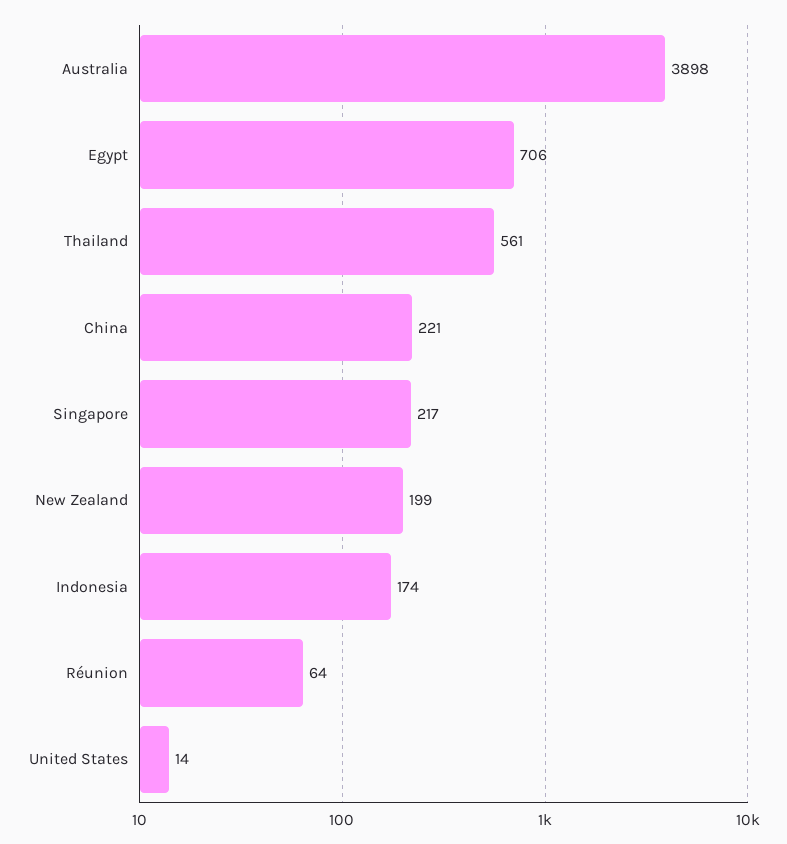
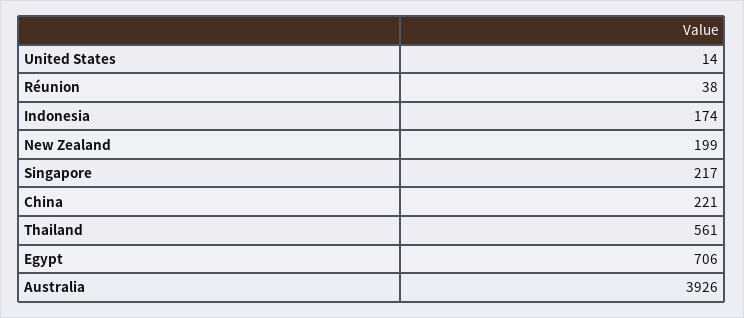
Australia: 3898 -> 3926
Réunion: 64 -> 38

